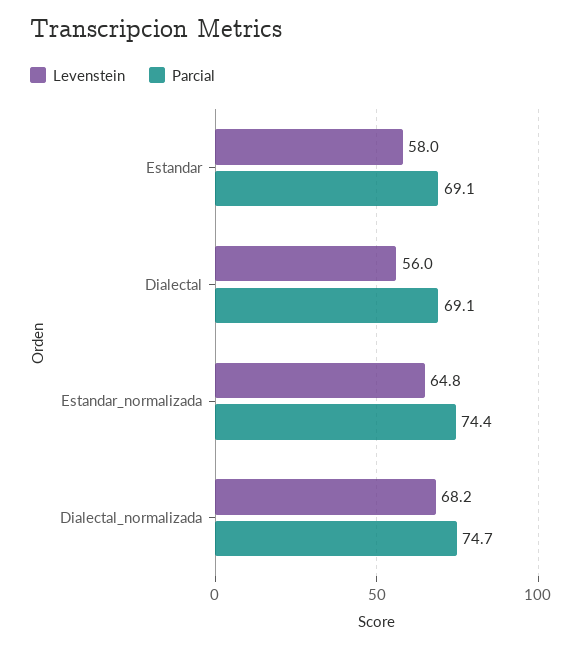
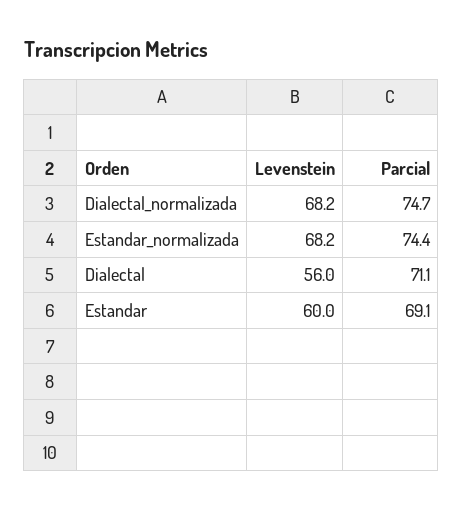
Levenstein, Estandar: 58 -> 60
Parcial, Dialectal: 69.1 -> 71.1
Levenstein, Estandar_normalizada: 64.8 -> 68.2

